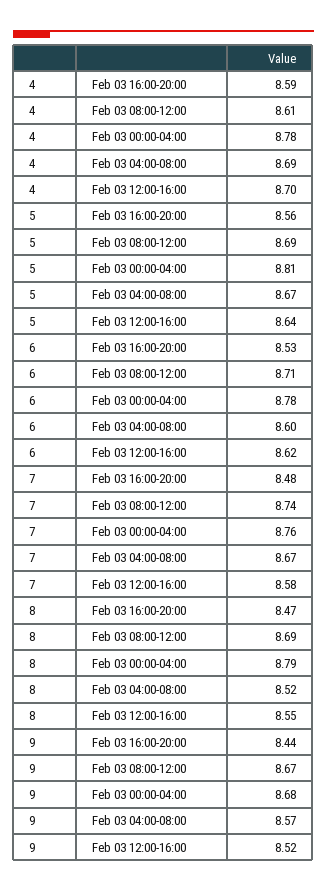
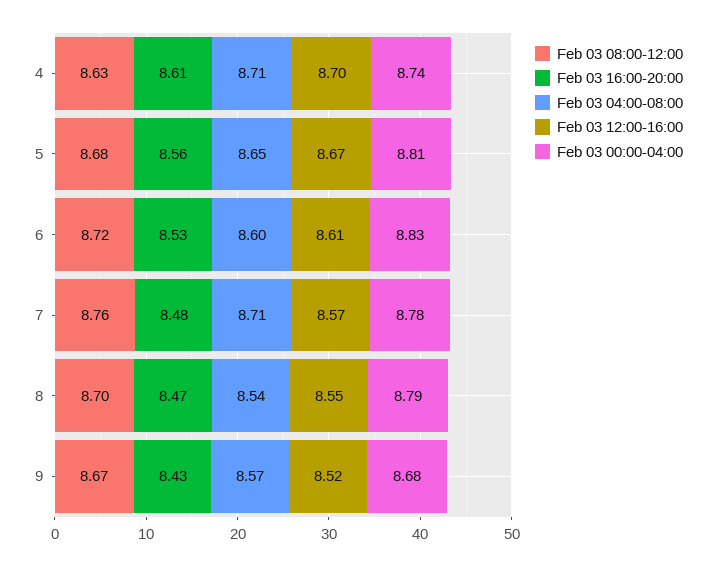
Feb 03 16:00-20:00, 4: 8.59 -> 8.61
Feb 03 08:00-12:00, 4: 8.61 -> 8.63
Feb 03 00:00-04:00, 4: 8.78 -> 8.74
Feb 03 04:00-08:00, 4: 8.69 -> 8.71
Feb 03 08:00-12:00, 5: 8.69 -> 8.68
Feb 03 04:00-08:00, 5: 8.67 -> 8.65
Feb 03 12:00-16:00, 5: 8.64 -> 8.67
Feb 03 08:00-12:00, 6: 8.71 -> 8.72
Feb 03 00:00-04:00, 6: 8.78 -> 8.83
Feb 03 12:00-16:00, 6: 8.62 -> 8.61
Feb 03 08:00-12:00, 7: 8.74 -> 8.76
Feb 03 00:00-04:00, 7: 8.76 -> 8.78
Feb 03 04:00-08:00, 7: 8.67 -> 8.71
Feb 03 12:00-16:00, 7: 8.58 -> 8.57
Feb 03 08:00-12:00, 8: 8.69 -> 8.7
Feb 03 04:00-08:00, 8: 8.52 -> 8.54
Feb 03 16:00-20:00, 9: 8.44 -> 8.43

